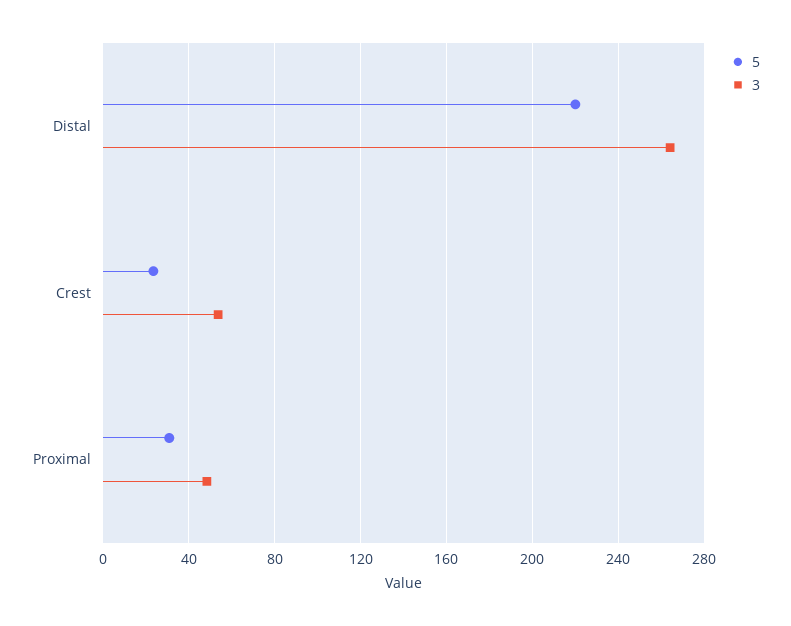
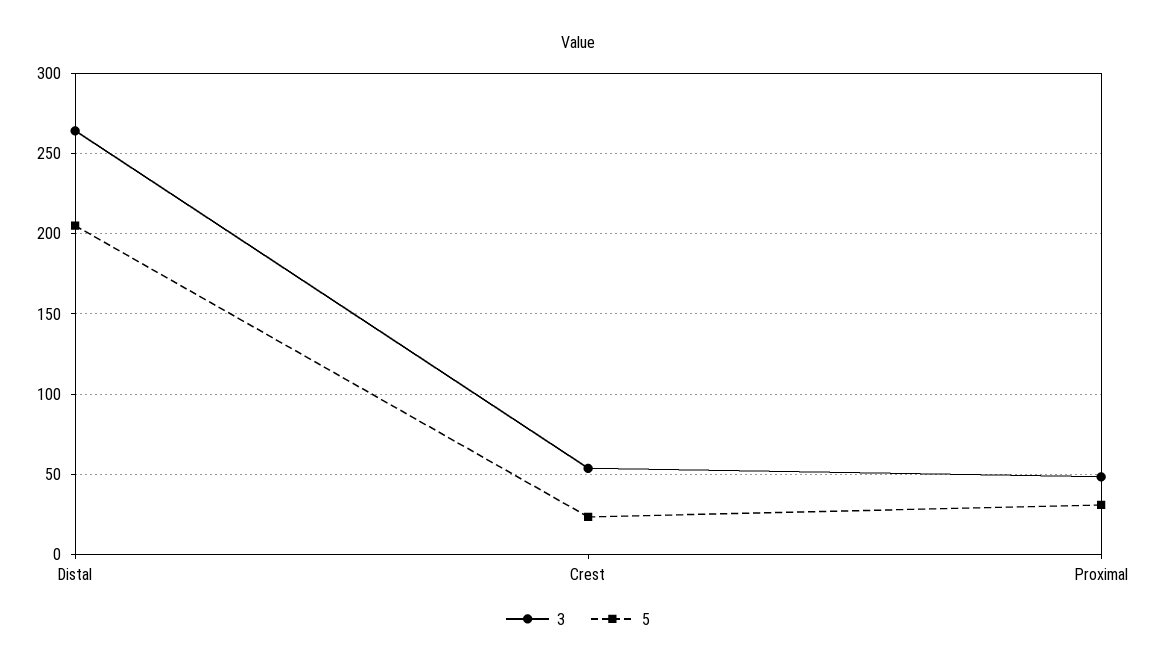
5, Distal: 220 -> 205

